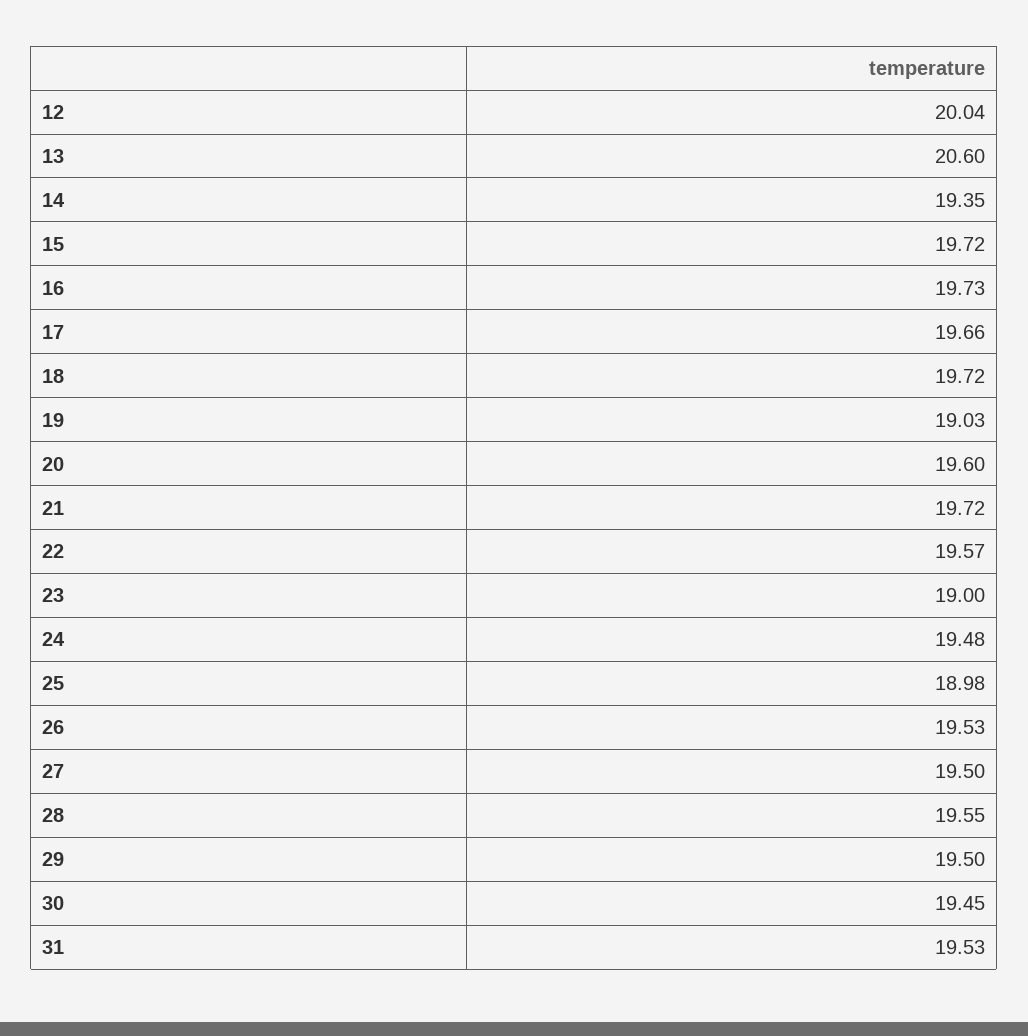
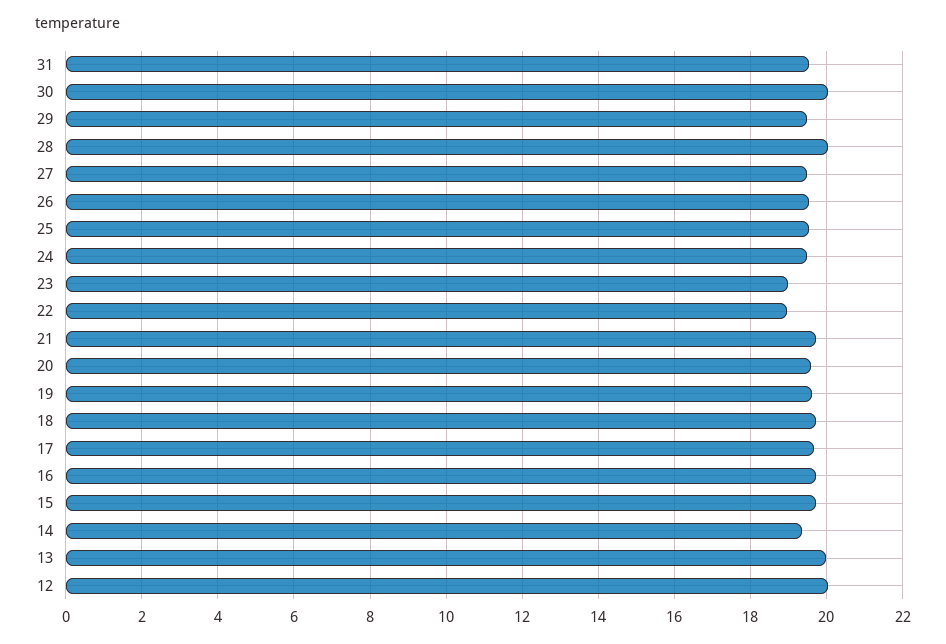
13: 20.6 -> 20
19: 19.03 -> 19.6
22: 19.57 -> 19
25: 18.98 -> 19.6
28: 19.55 -> 20
30: 19.45 -> 20

